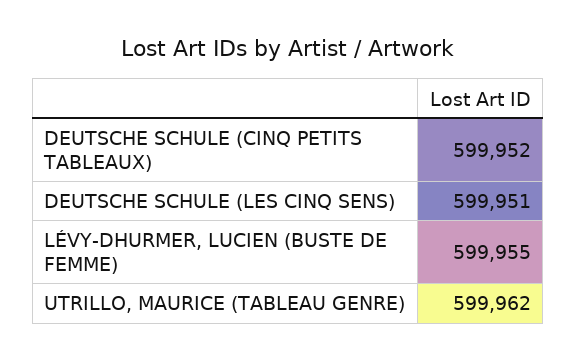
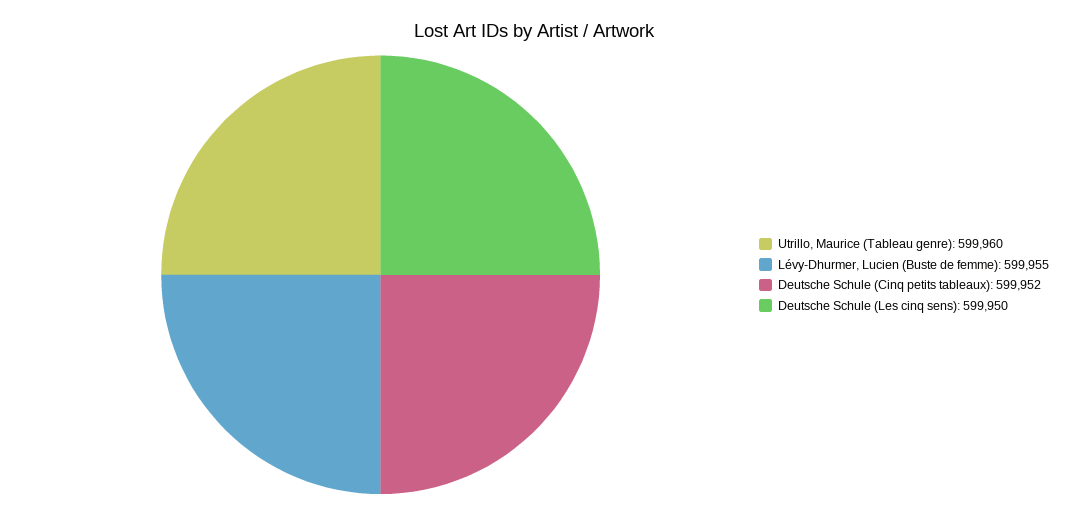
DEUTSCHE SCHULE (LES CINQ SENS): 599951 -> 599950
UTRILLO, MAURICE (TABLEAU GENRE): 599962 -> 599960

